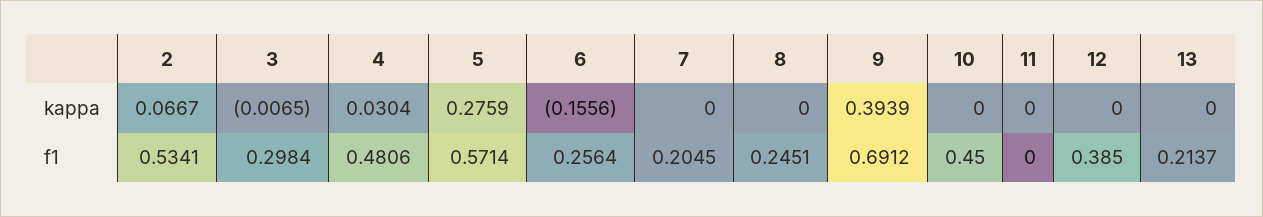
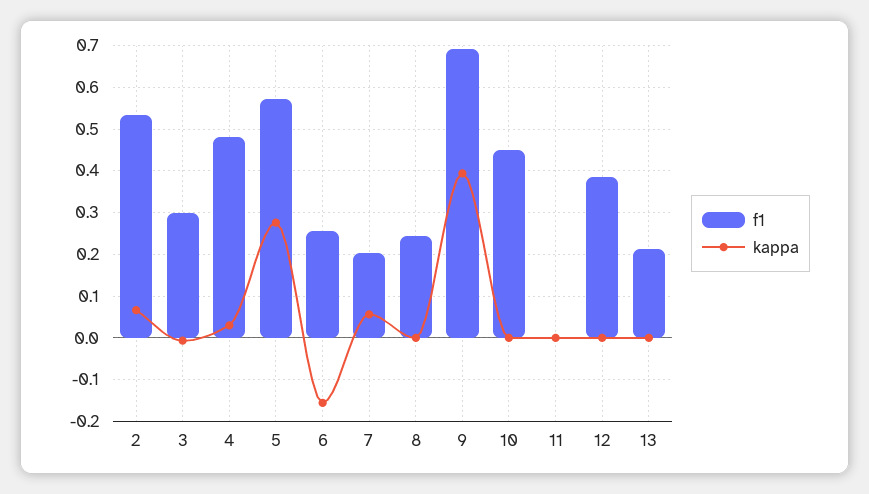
kappa, 7: 0 -> 0.06

